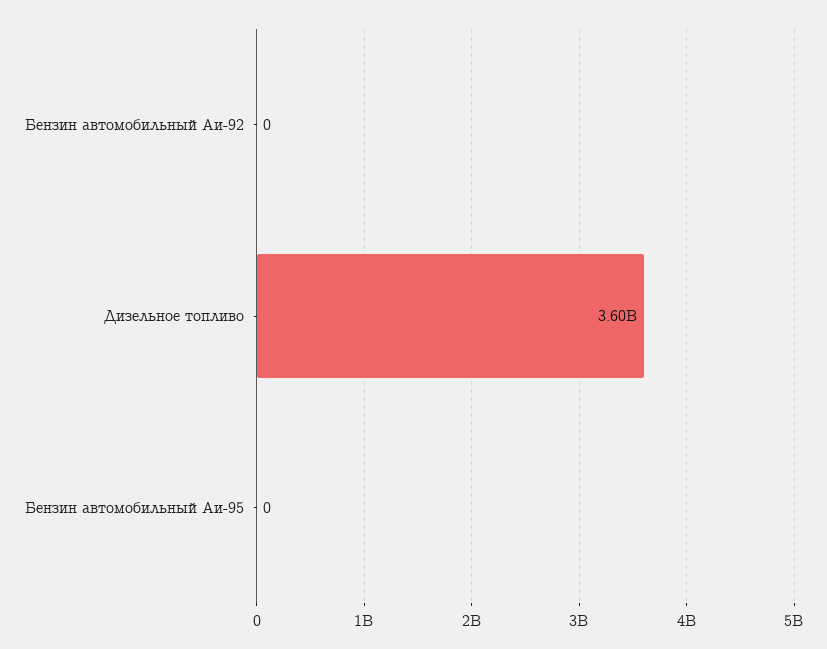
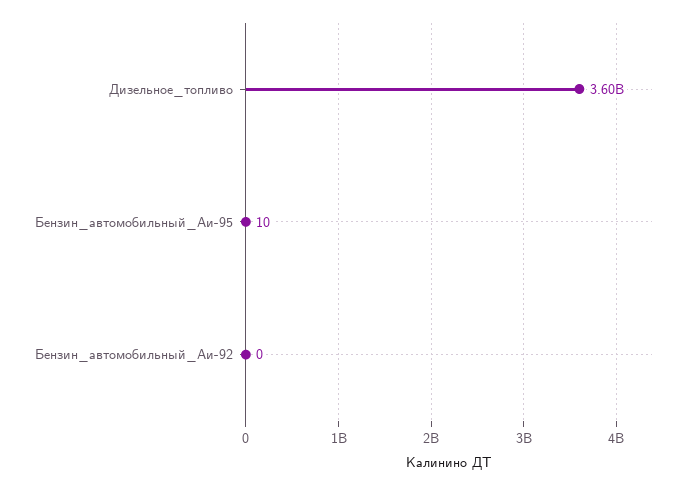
Бензин автомобильный Аи-95: 0 -> 10

